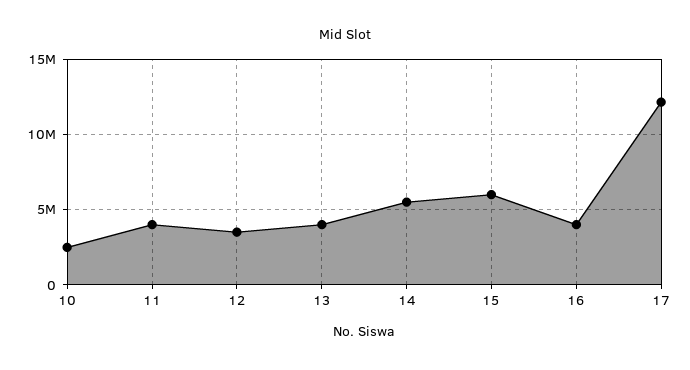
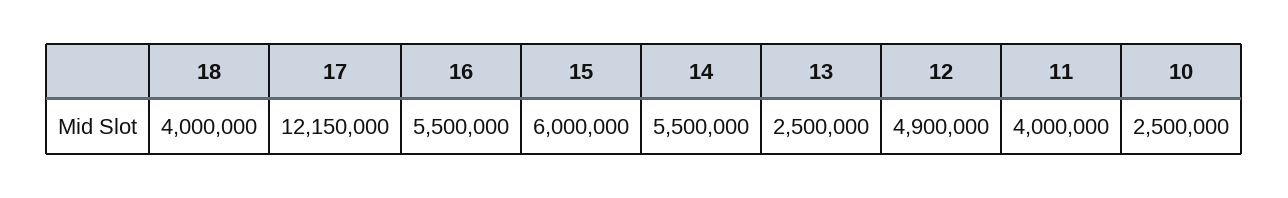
12: 3500000 -> 4900000
13: 4000000 -> 2500000
16: 4000000 -> 5500000
18: none -> 4000000

